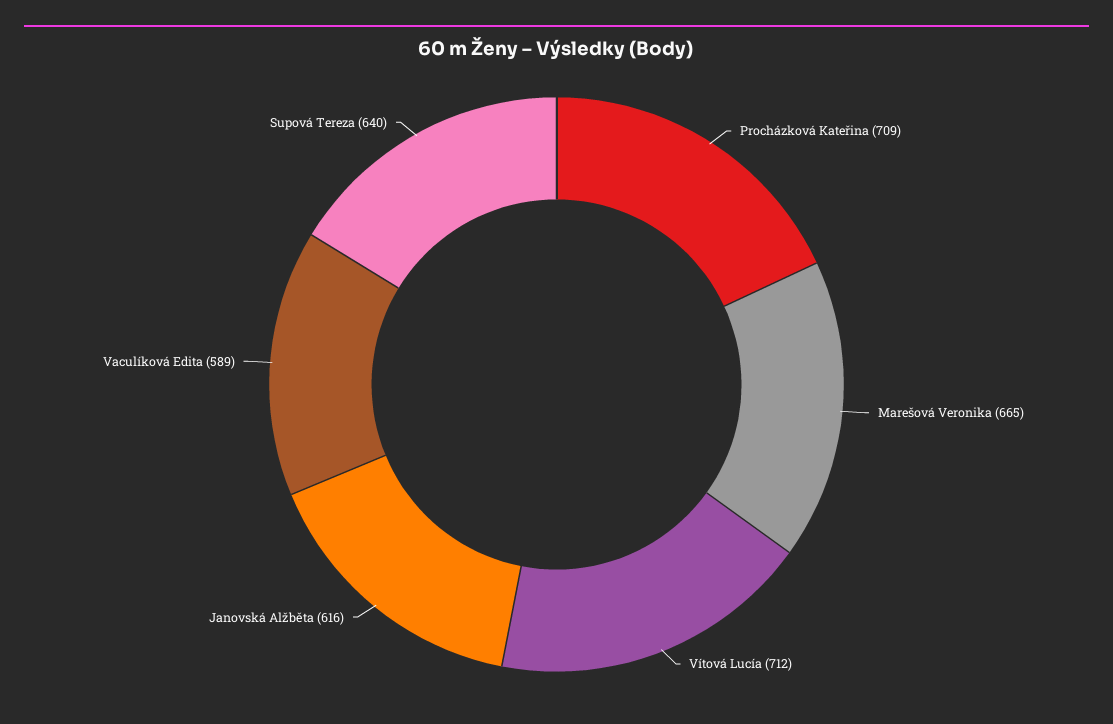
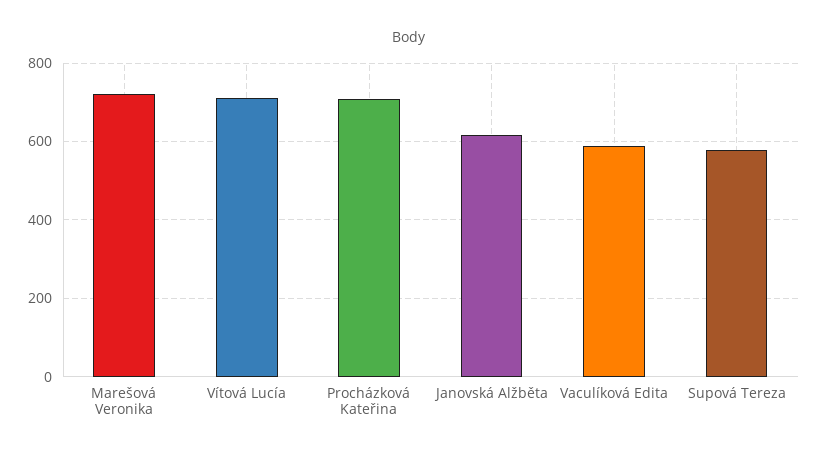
Marešová Veronika: 665 -> 720
Supová Tereza: 640 -> 580

